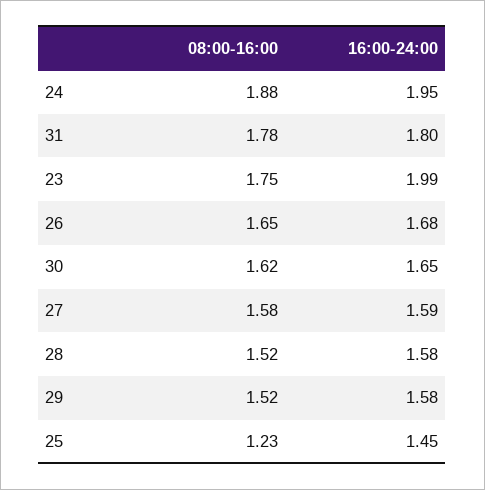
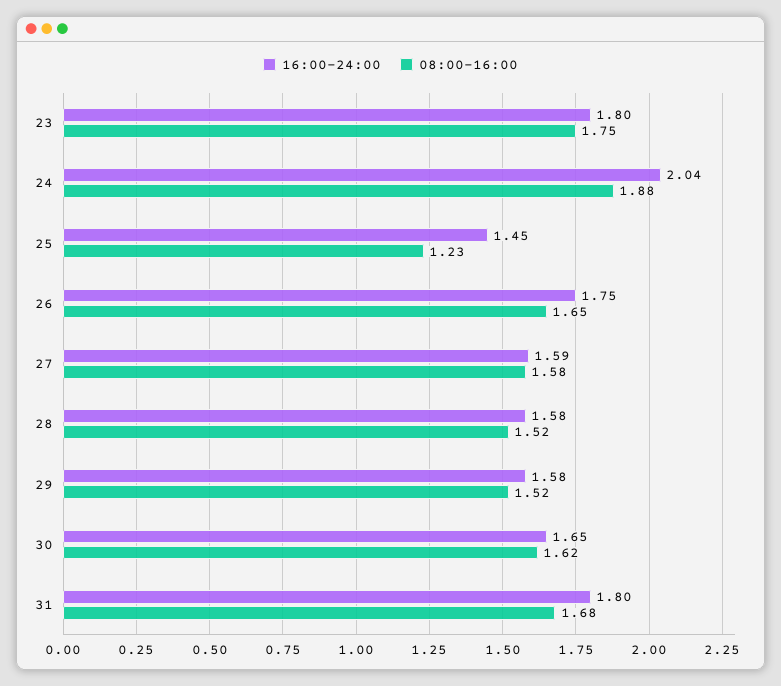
16:00-24:00, 24: 1.95 -> 2.04
08:00-16:00, 31: 1.78 -> 1.68
16:00-24:00, 23: 1.99 -> 1.8
16:00-24:00, 26: 1.68 -> 1.75

